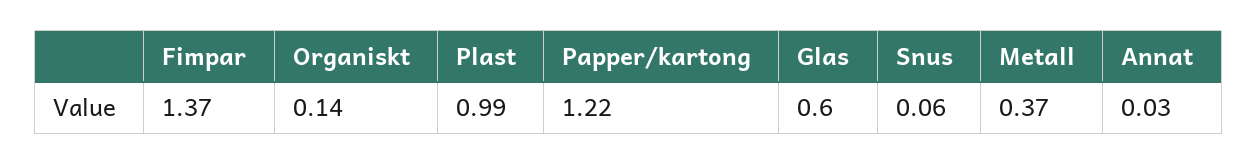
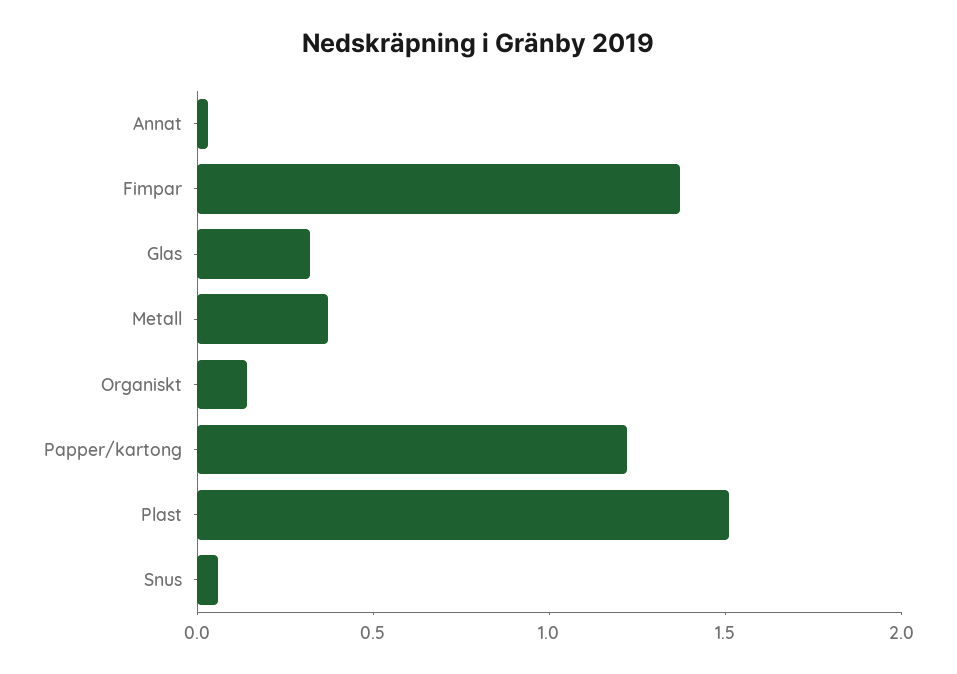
Plast: 0.99 -> 1.5
Glas: 0.6 -> 0.3

